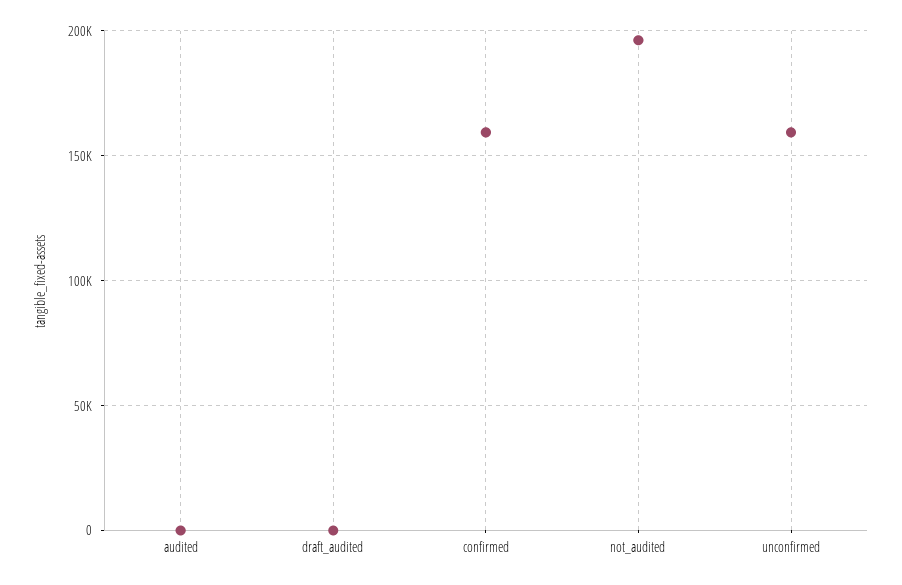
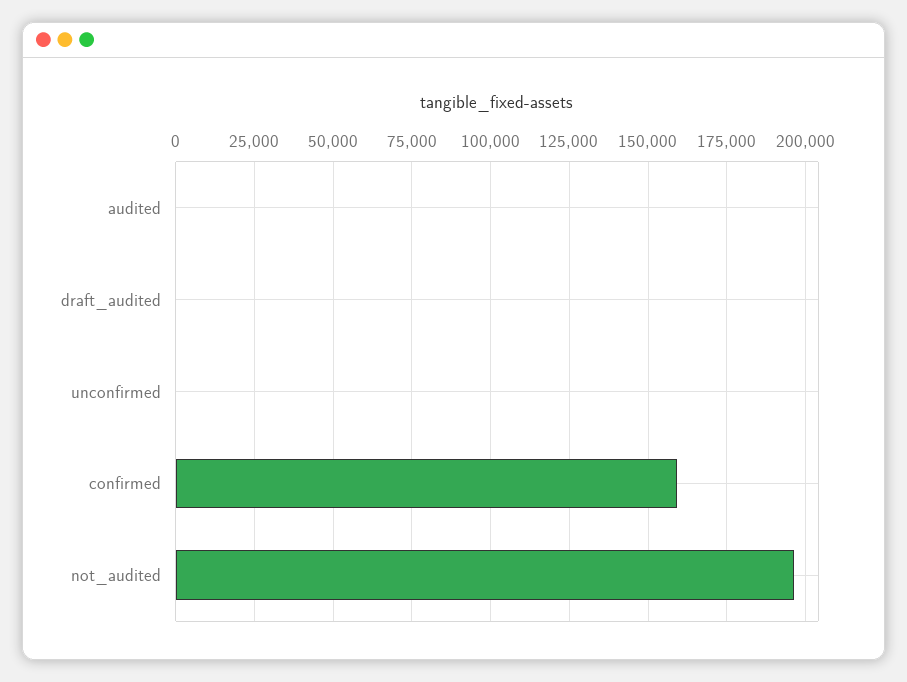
unconfirmed: 160000 -> 0

